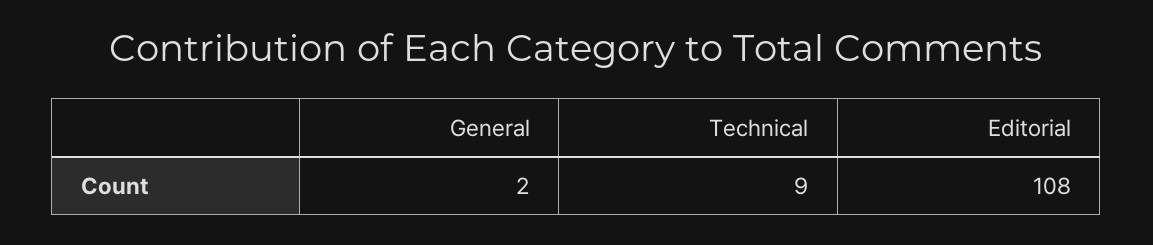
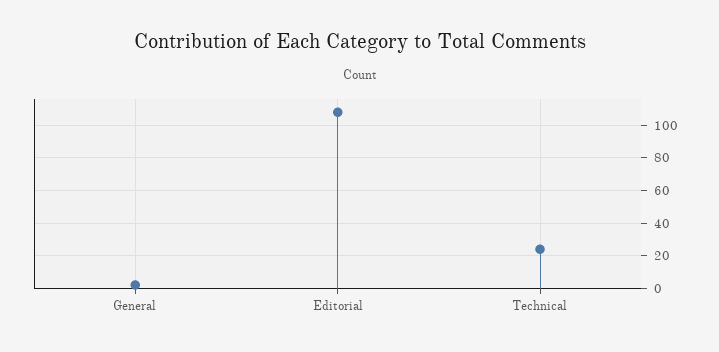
Technical: 9 -> 25

